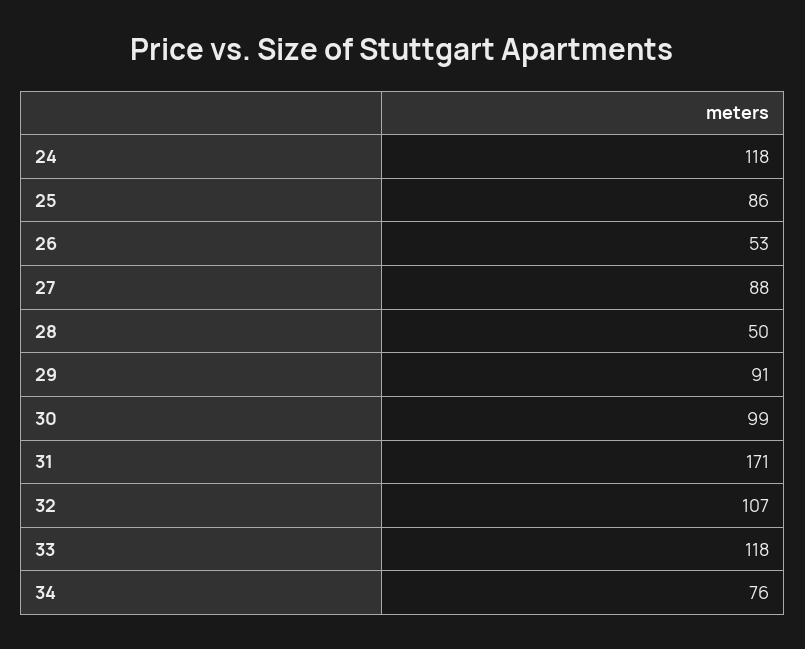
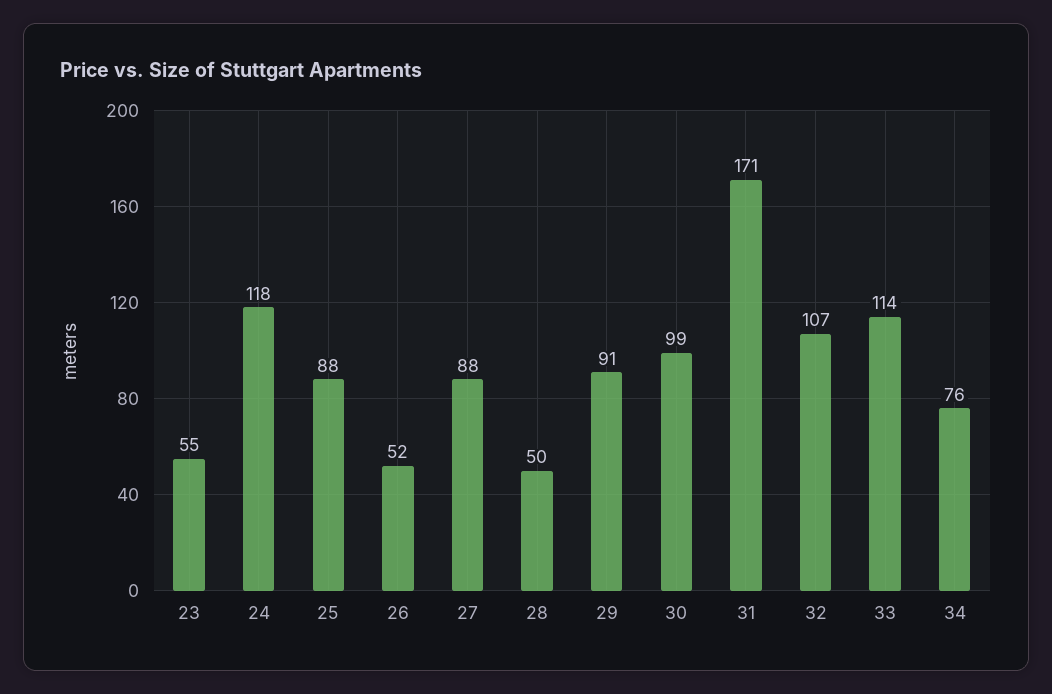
25: 86 -> 88
26: 53 -> 52
33: 118 -> 114
23: none -> 55

